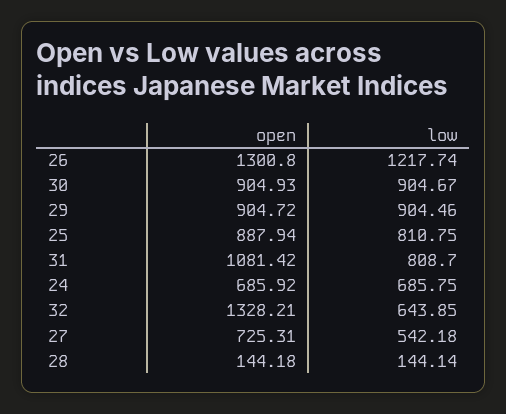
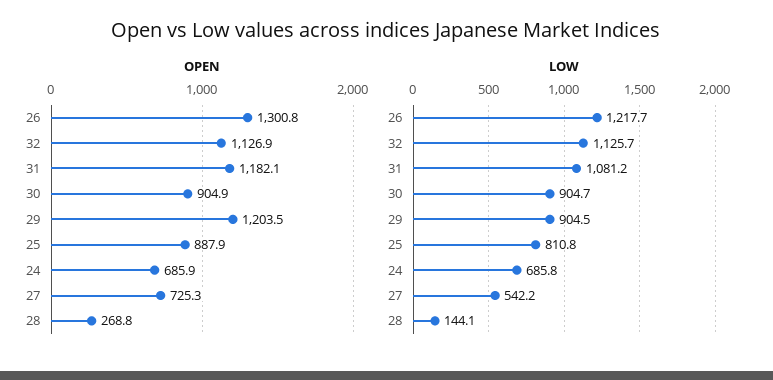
open, 29: 904.72 -> 1203.5
open, 31: 1081.42 -> 1182.1
low, 31: 808.7 -> 1081.2
open, 32: 1328.21 -> 1126.9
low, 32: 643.85 -> 1125.7
open, 28: 144.18 -> 268.8

